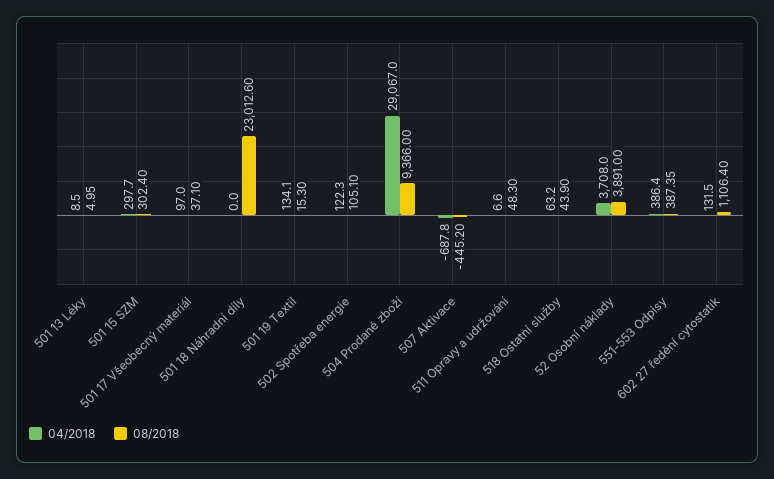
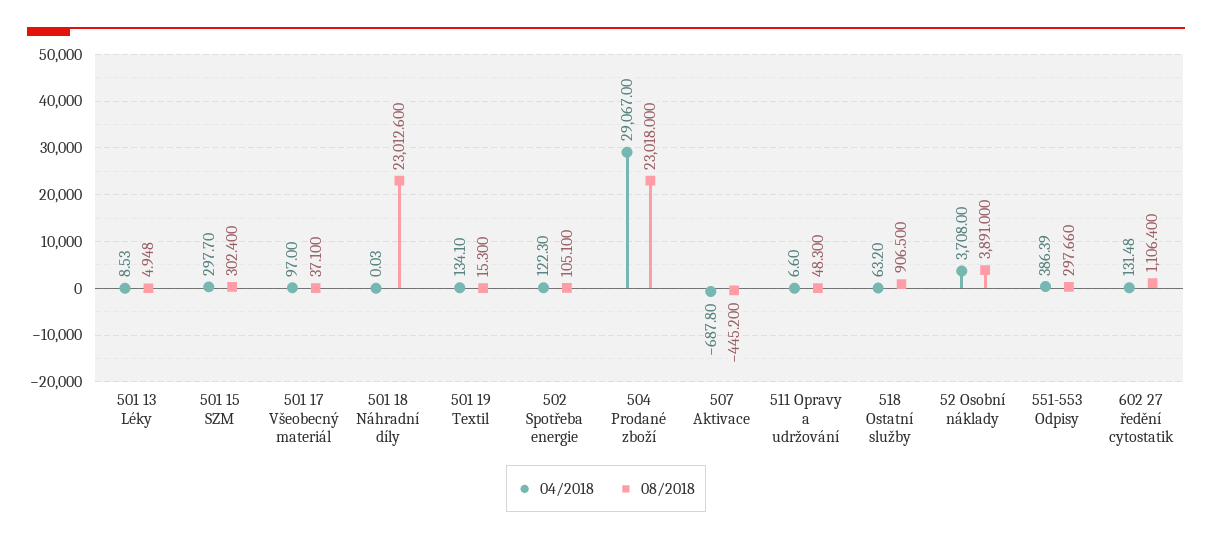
08/2018, 504 Prodané zboží: 9366 -> 23018
08/2018, 518 Ostatní služby: 43.9 -> 906.5
08/2018, 551-553 Odpisy: 387.35 -> 297.66

